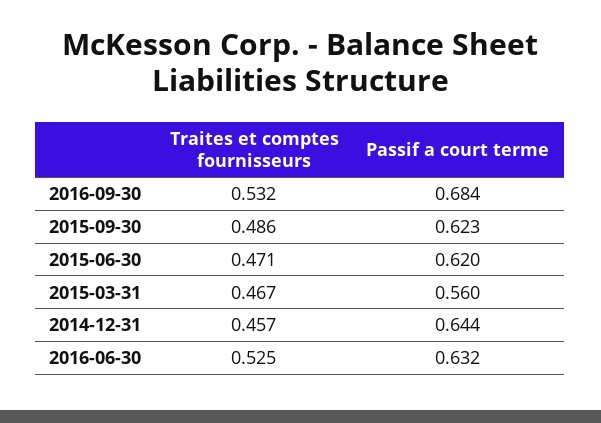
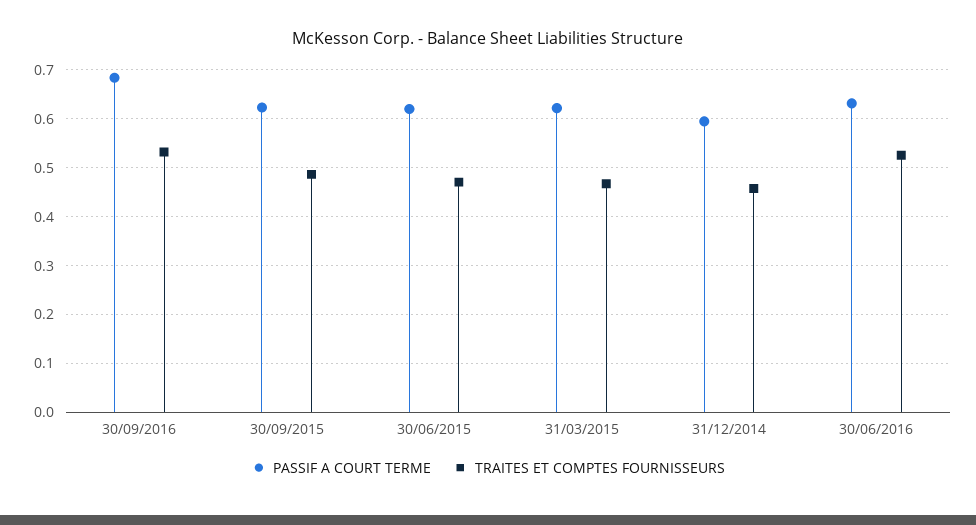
Passif a court terme, 2015-03-31: 0.56 -> 0.62
Passif a court terme, 2014-12-31: 0.644 -> 0.6

